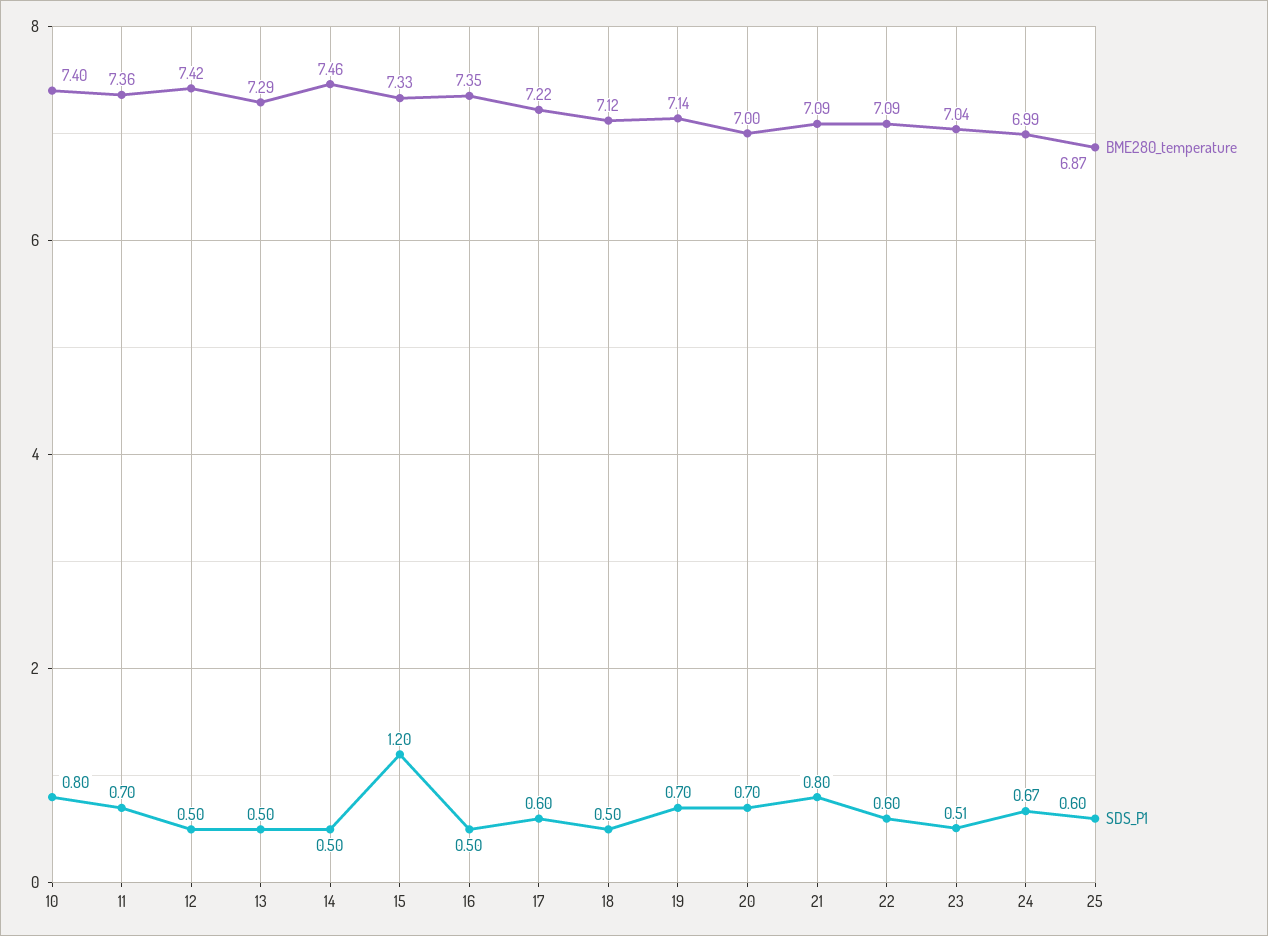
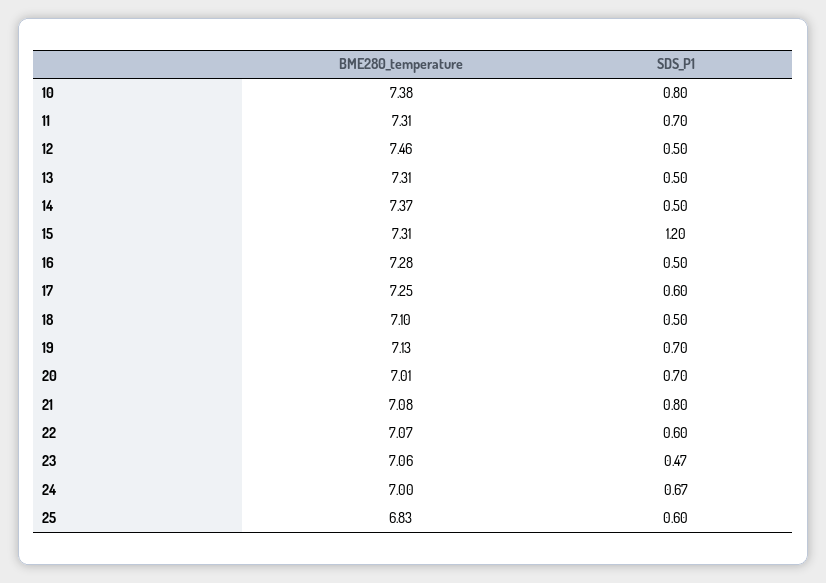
BME280_temperature, 10: 7.4 -> 7.38
BME280_temperature, 11: 7.36 -> 7.31
BME280_temperature, 12: 7.42 -> 7.46
BME280_temperature, 13: 7.29 -> 7.31
BME280_temperature, 14: 7.46 -> 7.37
BME280_temperature, 15: 7.33 -> 7.31
BME280_temperature, 16: 7.35 -> 7.28
BME280_temperature, 17: 7.22 -> 7.25
BME280_temperature, 18: 7.12 -> 7.1
BME280_temperature, 19: 7.14 -> 7.13
BME280_temperature, 20: 7 -> 7.01
BME280_temperature, 21: 7.09 -> 7.08
BME280_temperature, 22: 7.09 -> 7.07
BME280_temperature, 23: 7.04 -> 7.06
SDS_P1, 23: 0.51 -> 0.47
BME280_temperature, 24: 6.99 -> 7
BME280_temperature, 25: 6.87 -> 6.83

